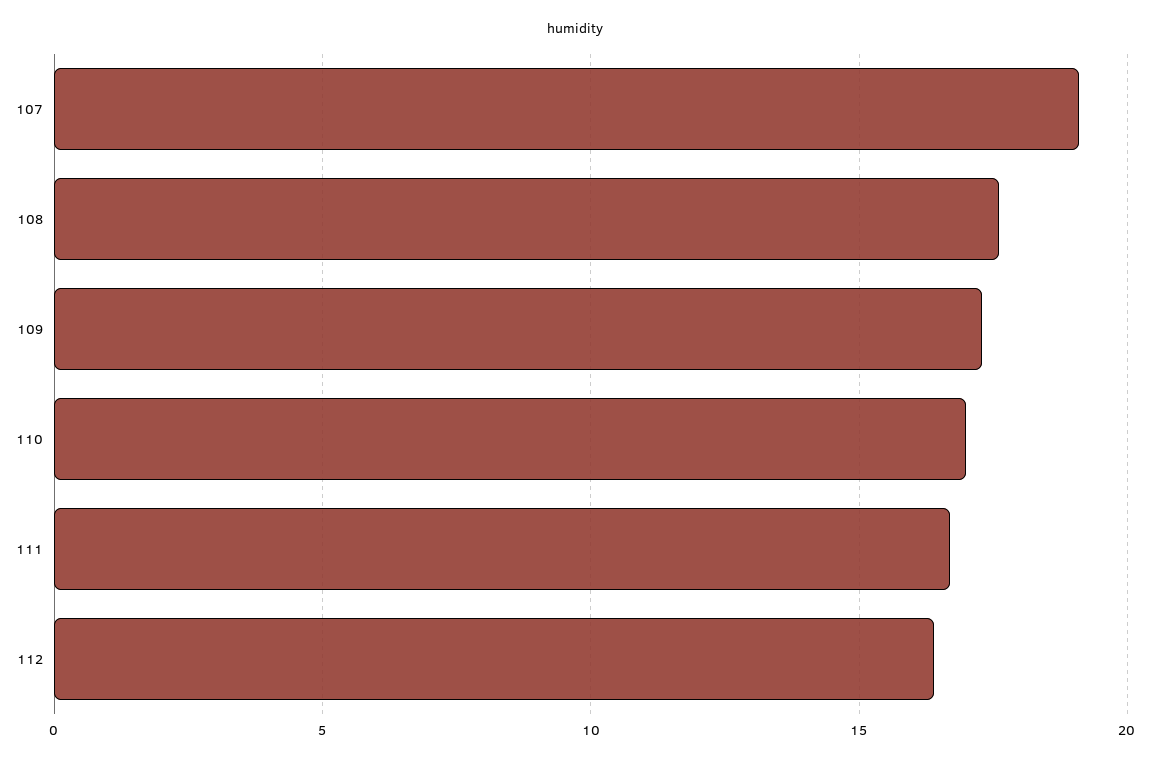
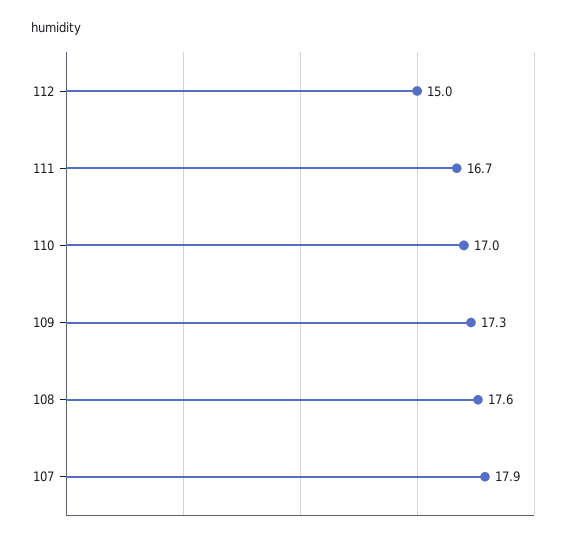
107: 19 -> 17.9
112: 16.5 -> 15

